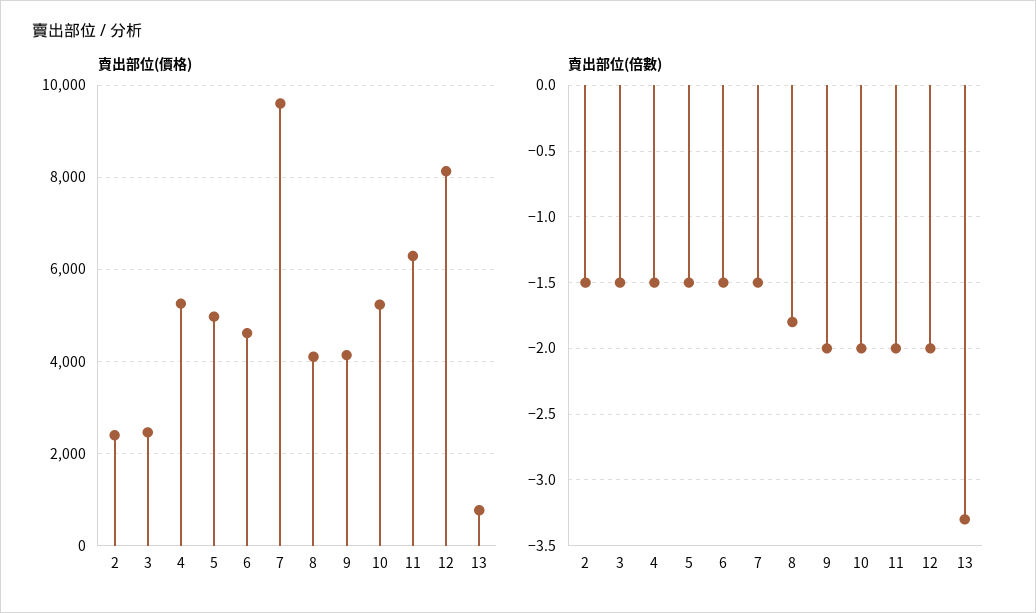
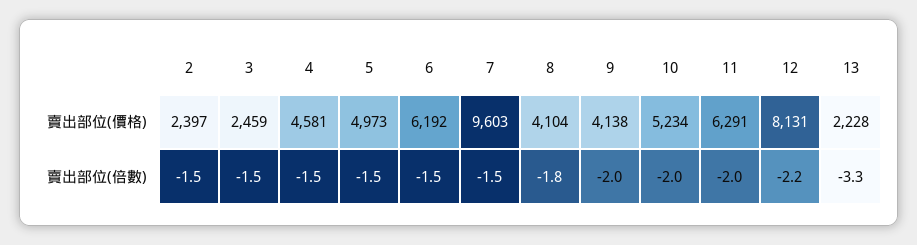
賣出部位(價格), 4: 5200 -> 4581
賣出部位(價格), 6: 4600 -> 6192
賣出部位(價格), 13: 800 -> 2228
賣出部位(倍數), 12: -2 -> -2.2

